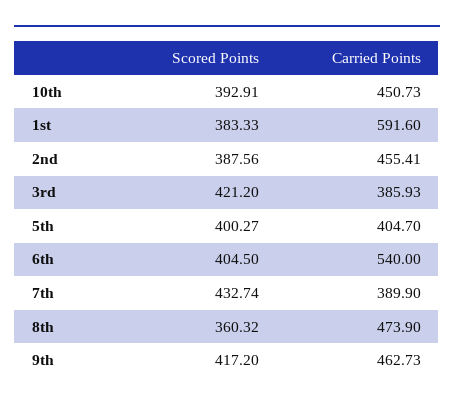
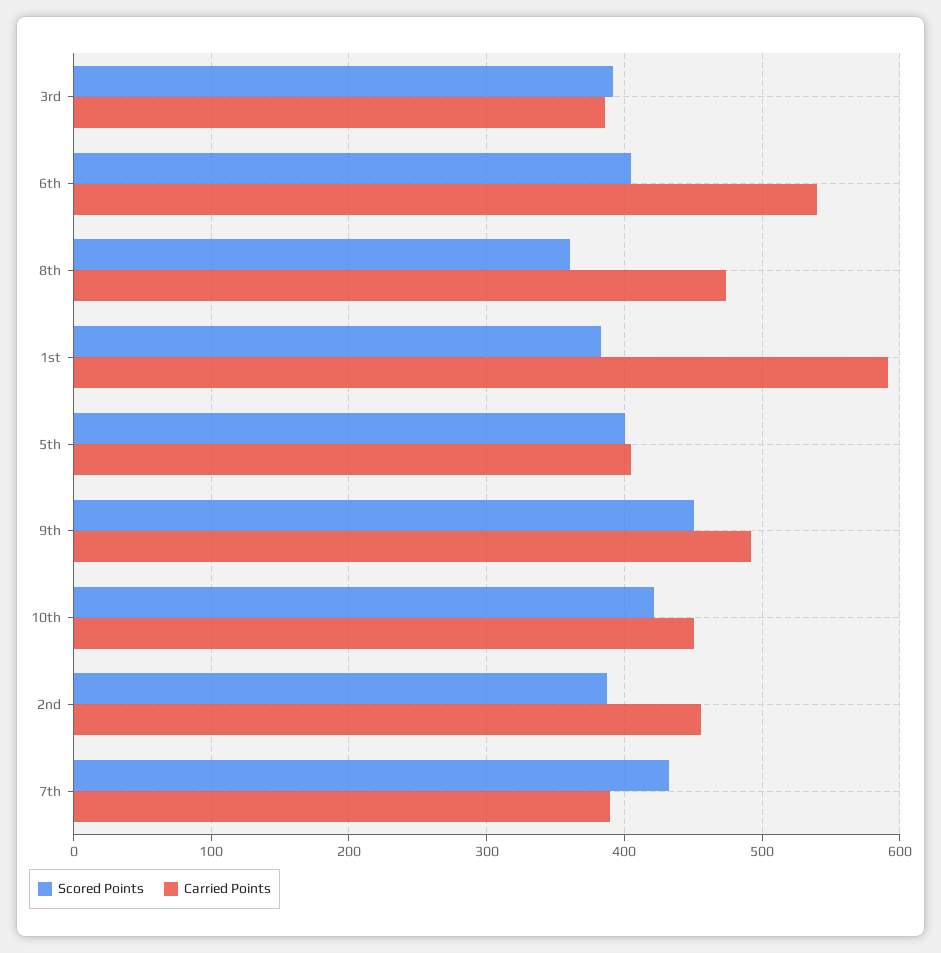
Scored Points, 10th: 392.91 -> 420
Scored Points, 3rd: 421.2 -> 390
Scored Points, 9th: 417.2 -> 450
Carried Points, 9th: 462.73 -> 490

